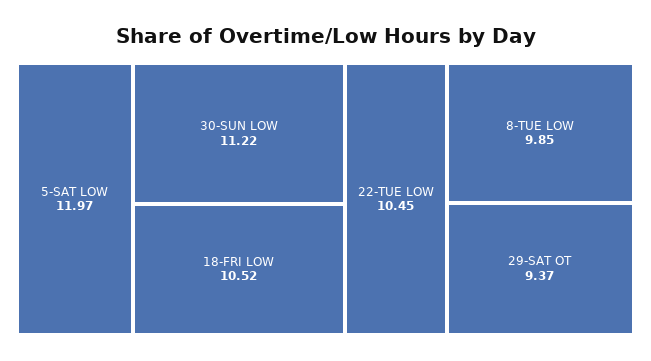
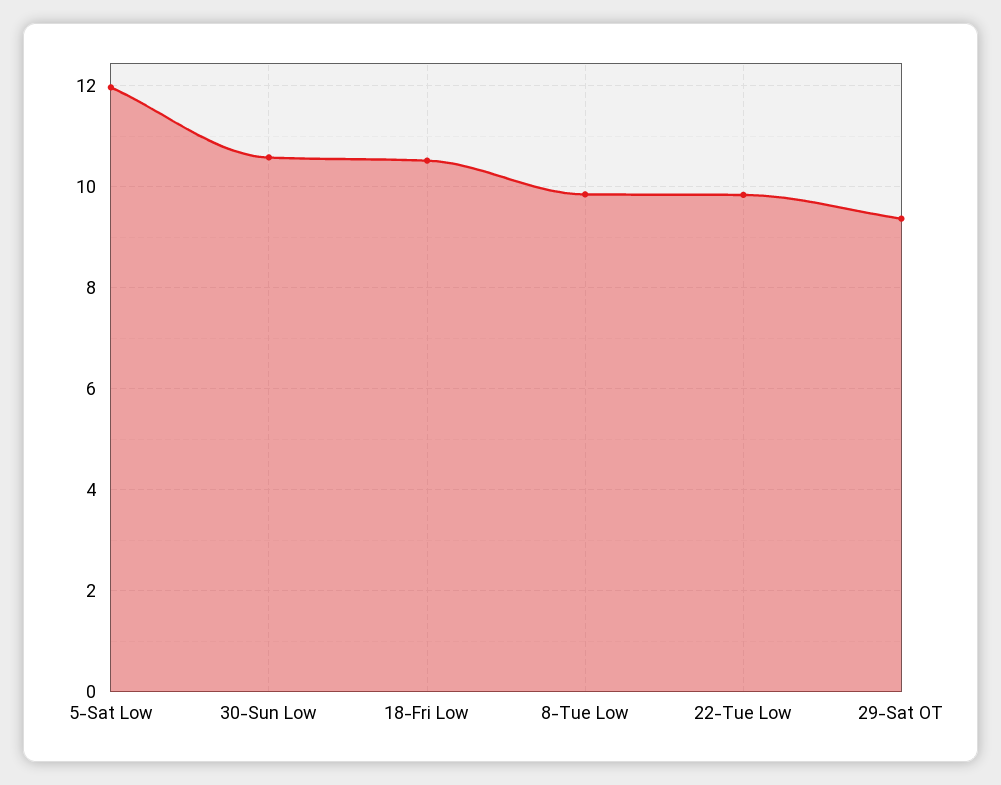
30-SUN LOW: 11.22 -> 10.6
22-TUE LOW: 10.45 -> 9.8

